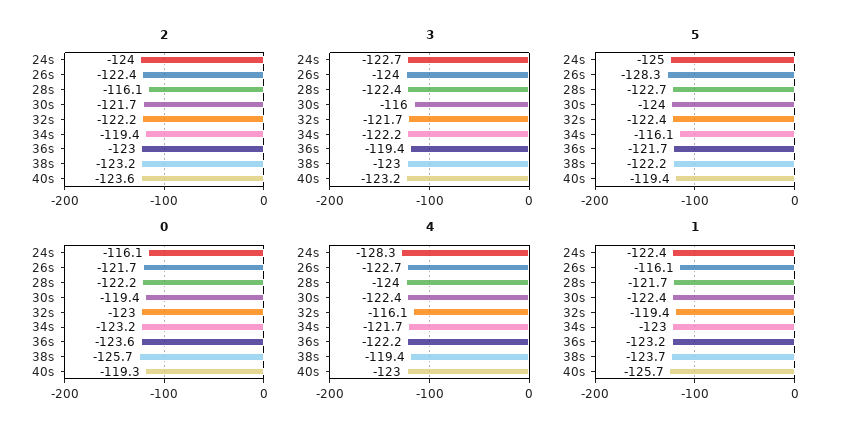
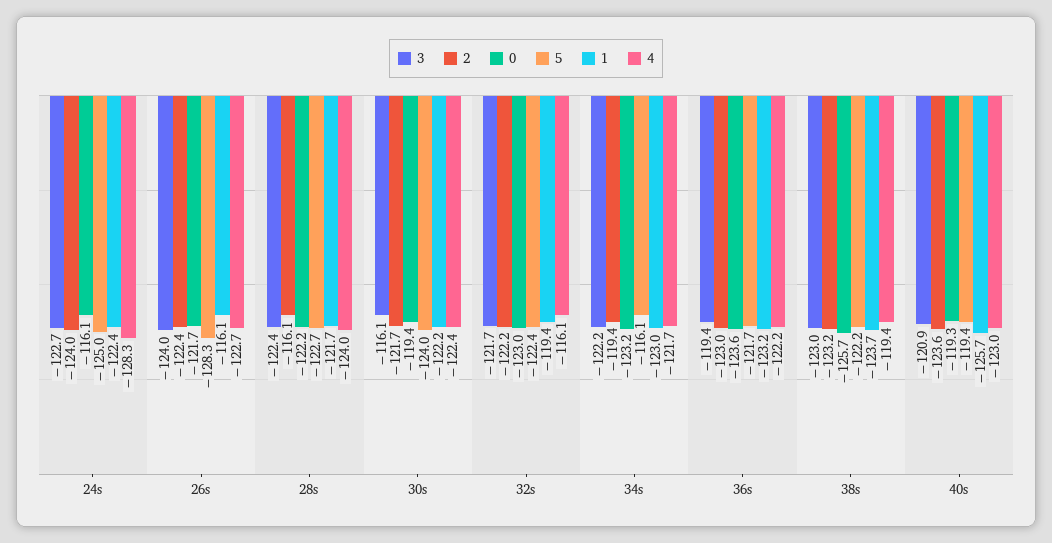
3, 30s: -116 -> -116.1
3, 40s: -123.2 -> -120.9
1, 30s: -122.4 -> -122.2

